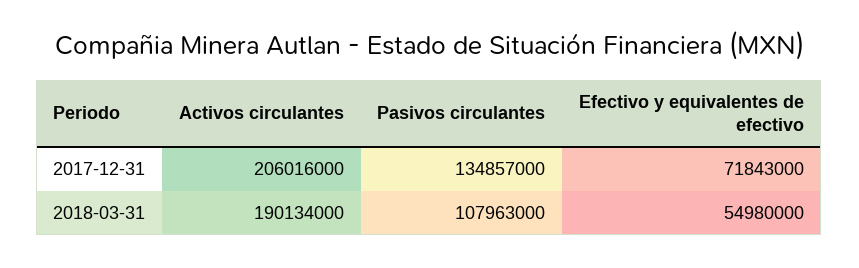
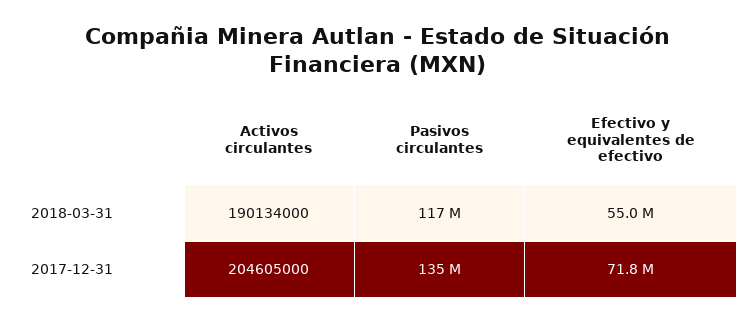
Activos circulantes, 2017-12-31: 206016000 -> 204605000
Pasivos circulantes, 2018-03-31: 107963000 -> 117000000

